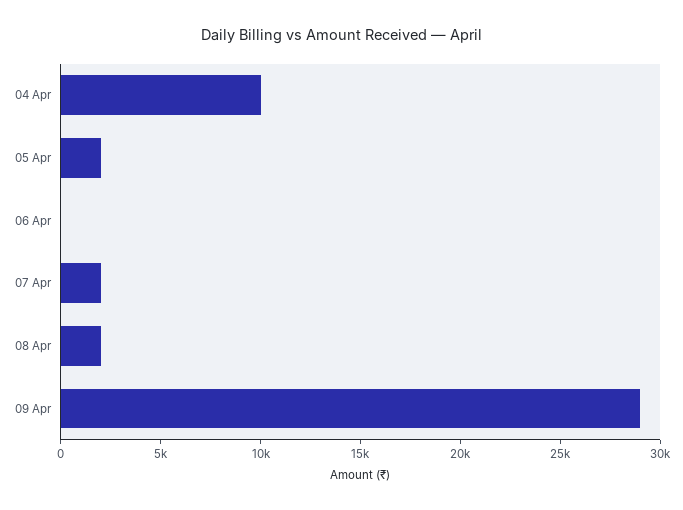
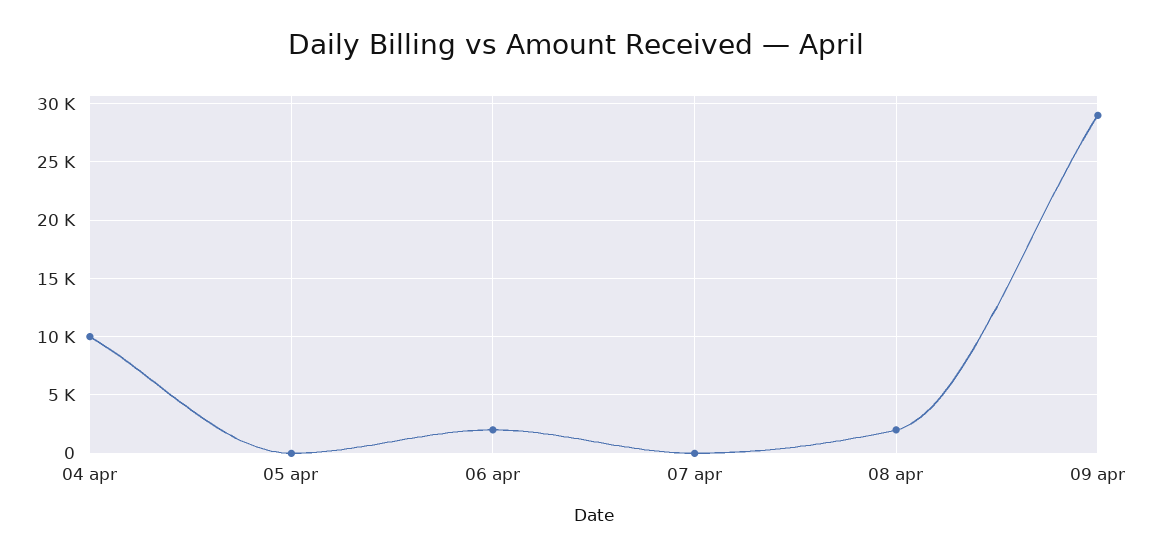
05 Apr: 2000 -> 0
06 Apr: 0 -> 2000
07 Apr: 2000 -> 0

